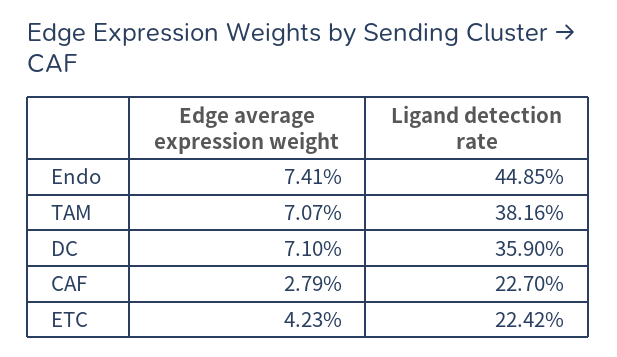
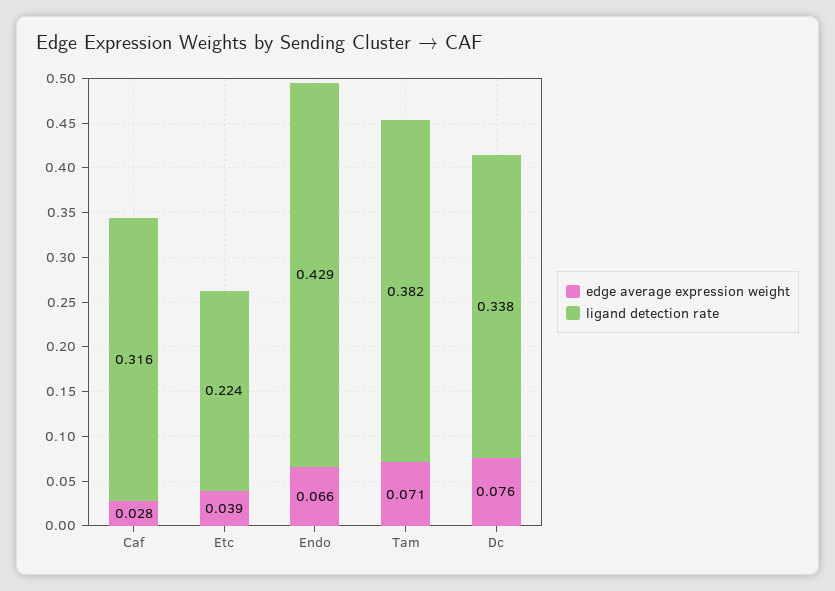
Edge average expression weight, Endo: 0.0741 -> 0.066
Ligand detection rate, Endo: 0.4485 -> 0.429
Edge average expression weight, DC: 0.071 -> 0.076
Ligand detection rate, DC: 0.359 -> 0.338
Ligand detection rate, CAF: 0.227 -> 0.316
Edge average expression weight, ETC: 0.0423 -> 0.039

